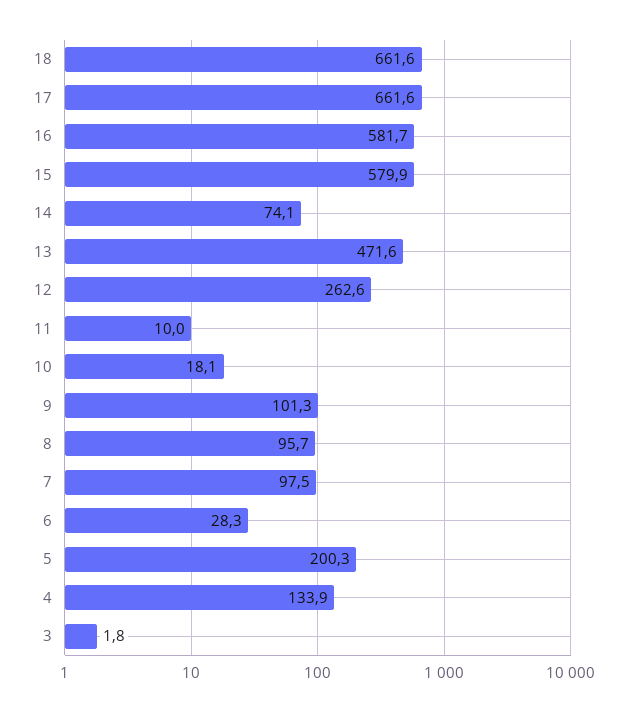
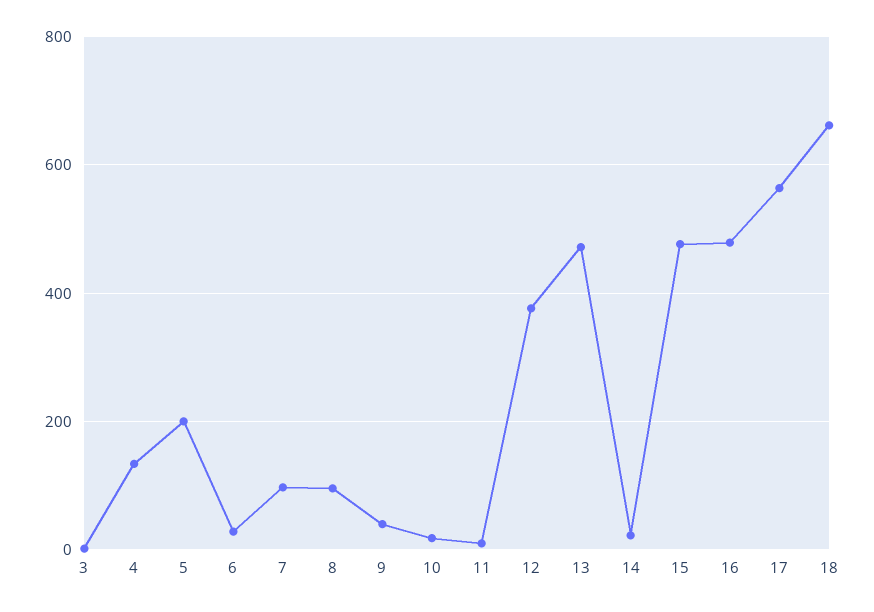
17: 661.6 -> 560
16: 581.7 -> 480
15: 579.9 -> 480
14: 74.1 -> 20
12: 262.6 -> 380
9: 101.3 -> 40

